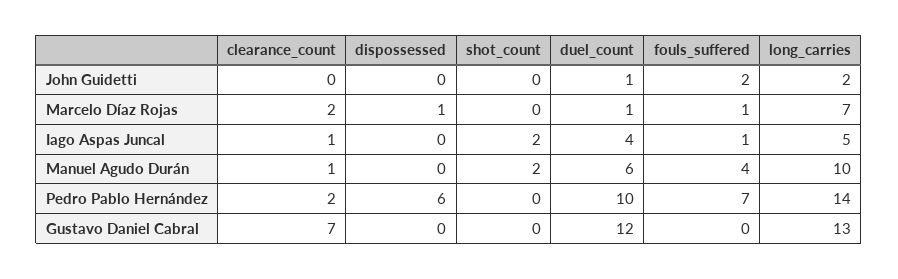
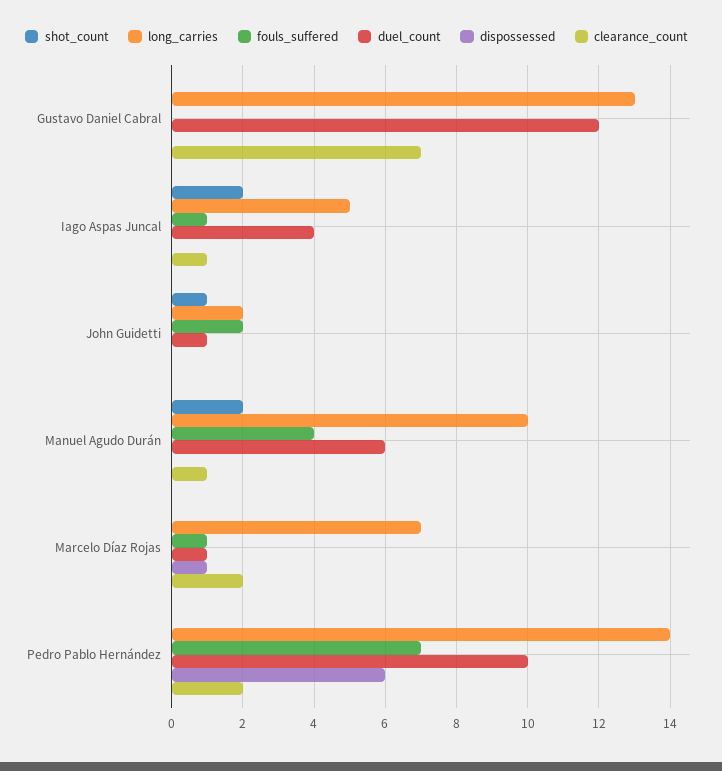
shot_count, John Guidetti: 0 -> 1

